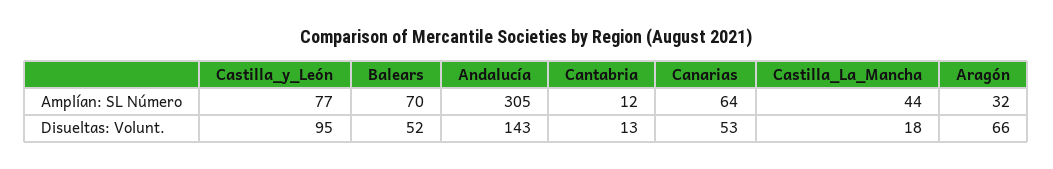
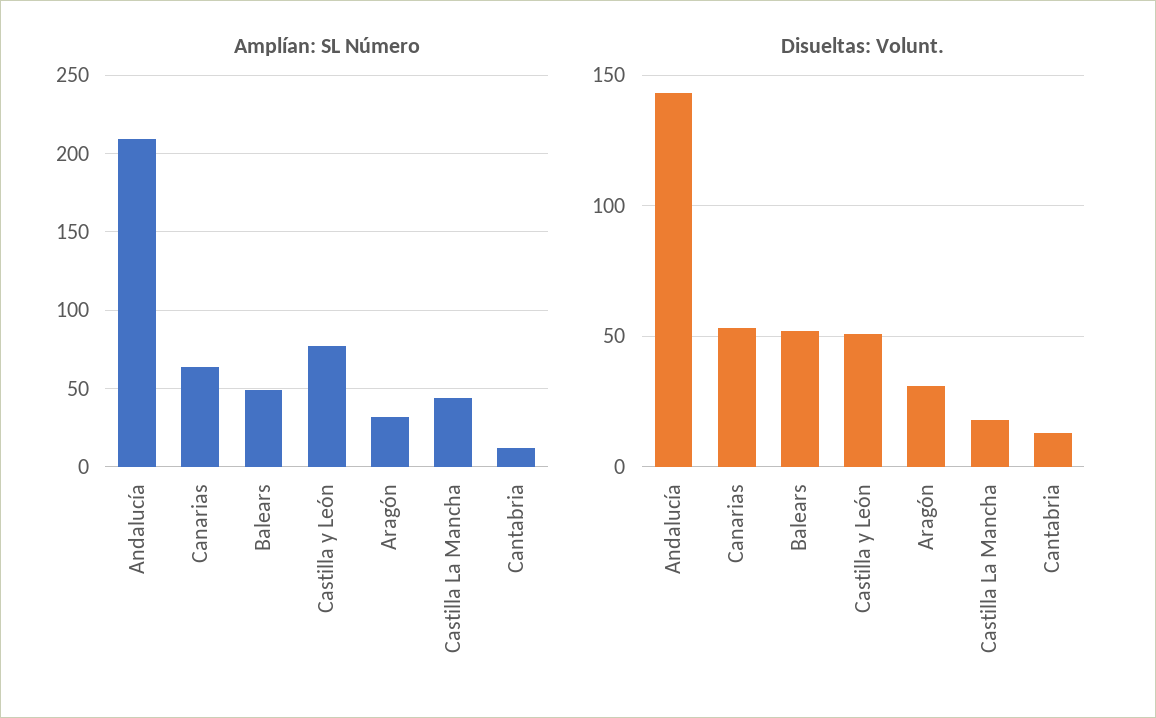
Amplían: SL Número, Balears: 70 -> 50
Amplían: SL Número, Andalucía: 305 -> 210
Disueltas: Volunt., Castilla_y_León: 95 -> 50
Disueltas: Volunt., Aragón: 66 -> 30

